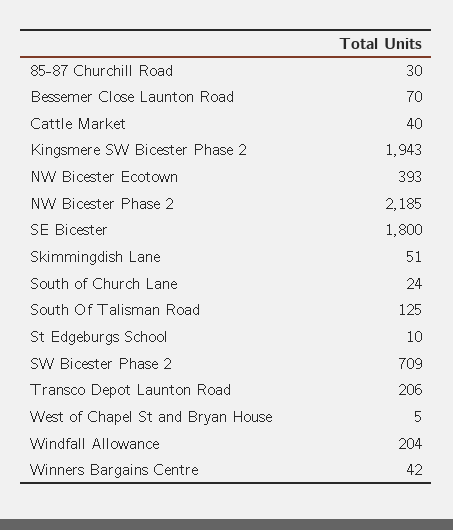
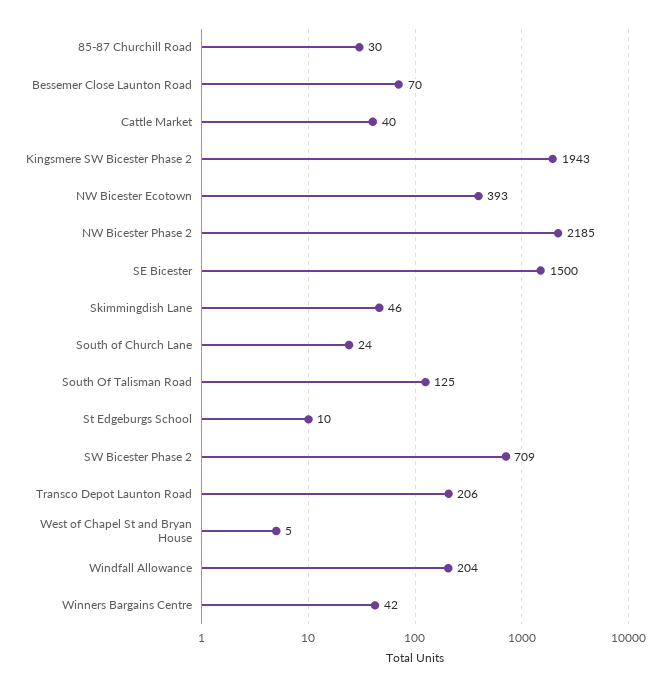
SE Bicester: 1800 -> 1500
Skimmingdish Lane: 51 -> 46

